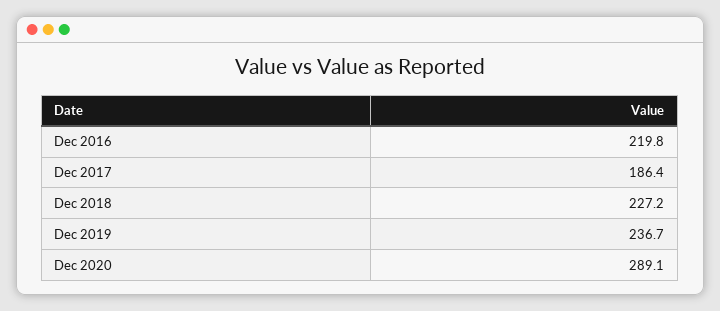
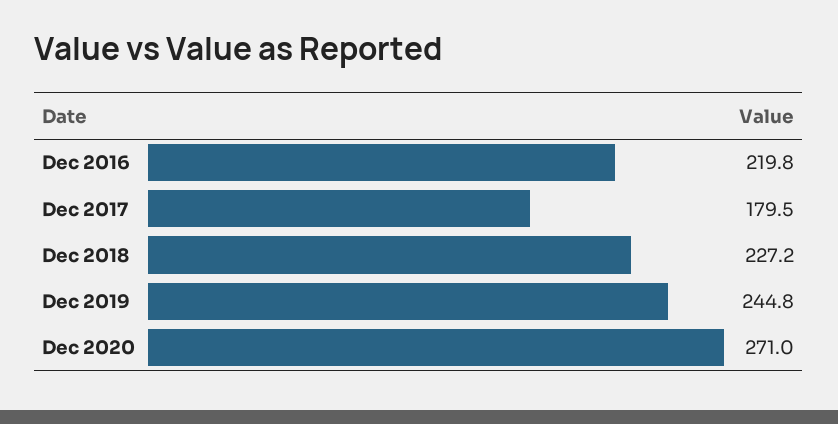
Dec 2017: 186.4 -> 179.5
Dec 2019: 236.7 -> 244.8
Dec 2020: 289.1 -> 271

